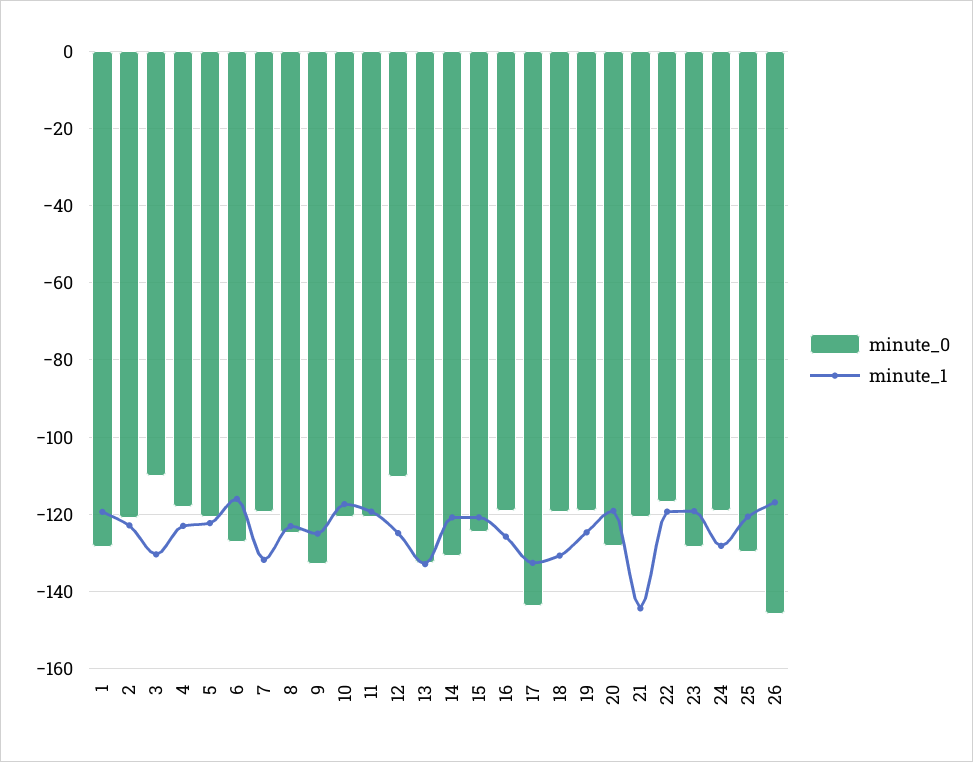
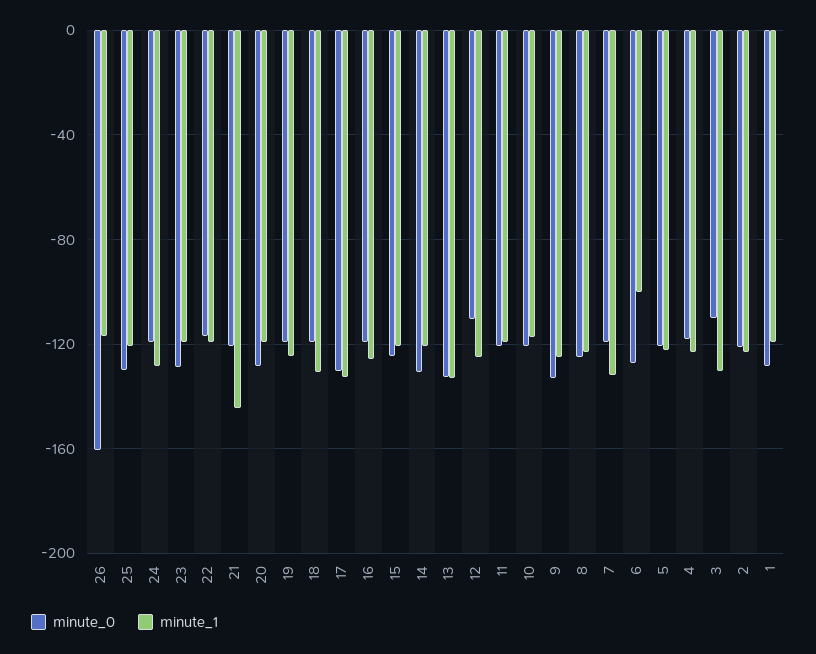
minute_1, 6: -116 -> -100
minute_0, 17: -144 -> -130
minute_0, 26: -146 -> -160

